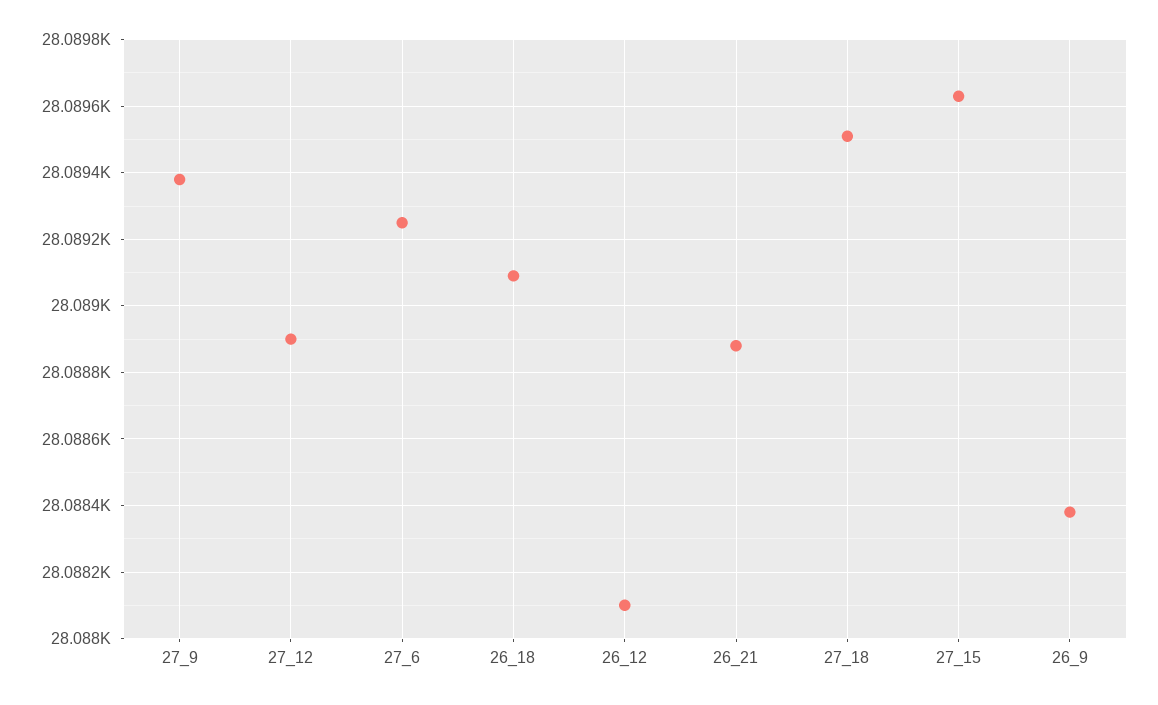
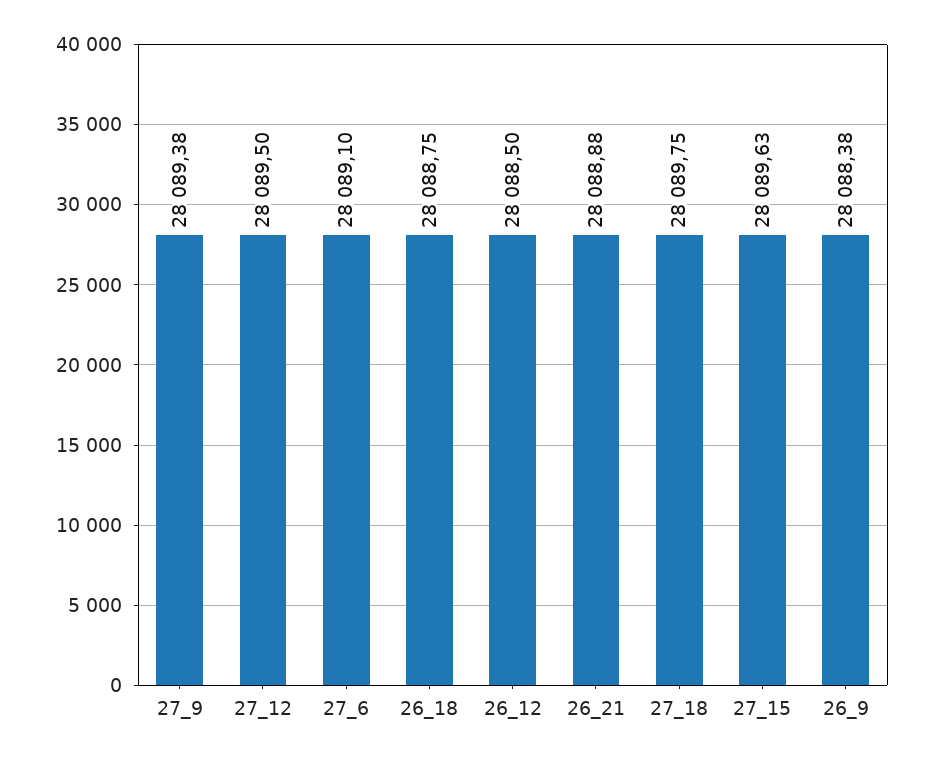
27_12: 28088.9 -> 28089.5
27_6: 28089.25 -> 28089.1
26_18: 28089.1 -> 28088.75
26_12: 28088.1 -> 28088.5
27_18: 28089.5 -> 28089.75

